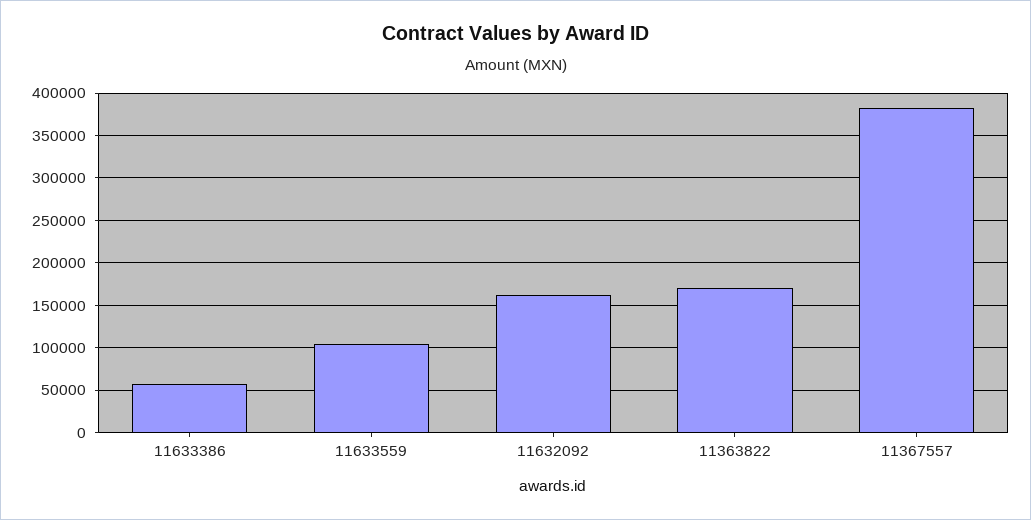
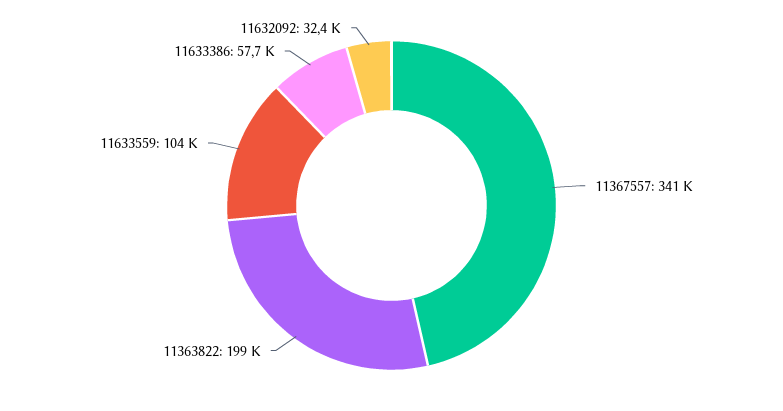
11632092: 160000 -> 32400
11363822: 170000 -> 199000
11367557: 380000 -> 341000

